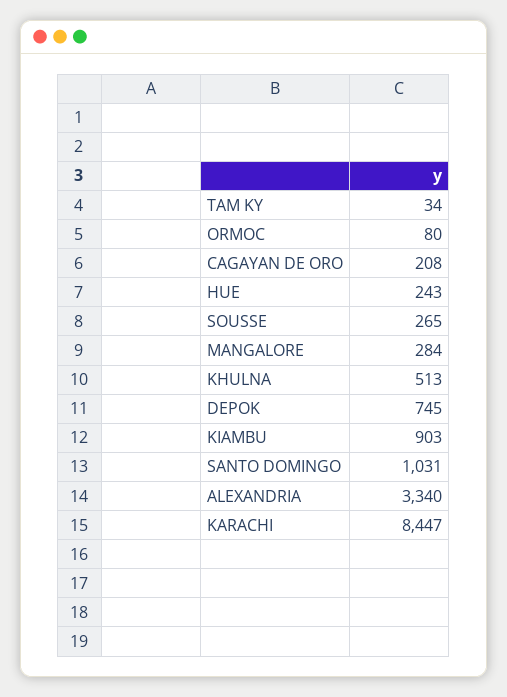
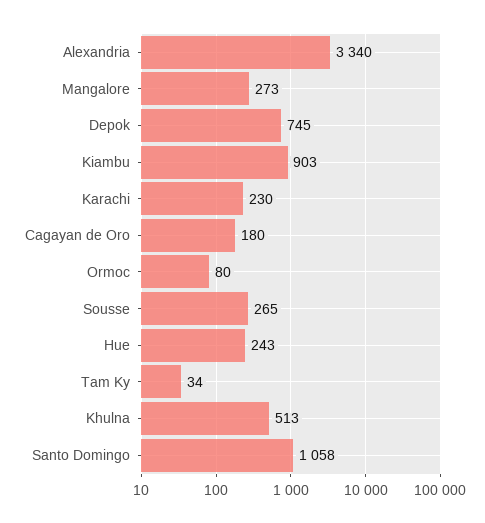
CAGAYAN DE ORO: 208 -> 180
MANGALORE: 284 -> 273
SANTO DOMINGO: 1031 -> 1058
KARACHI: 8447 -> 230

